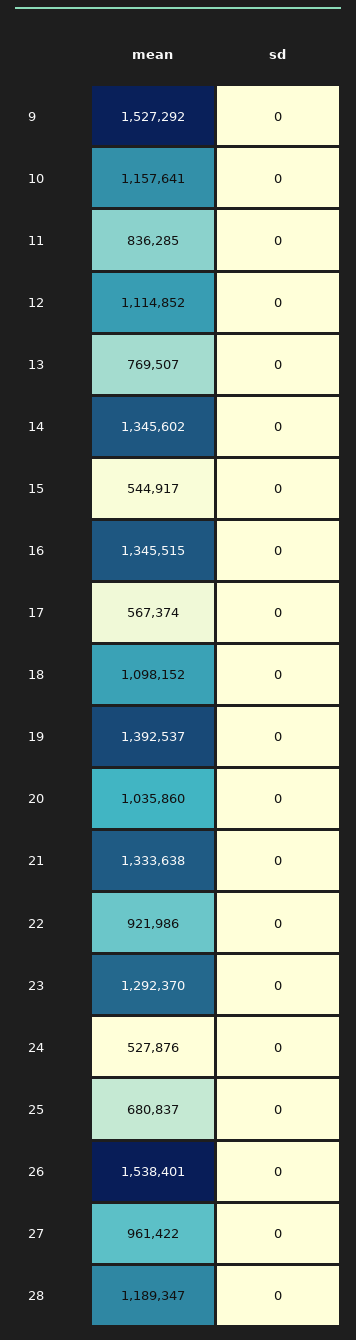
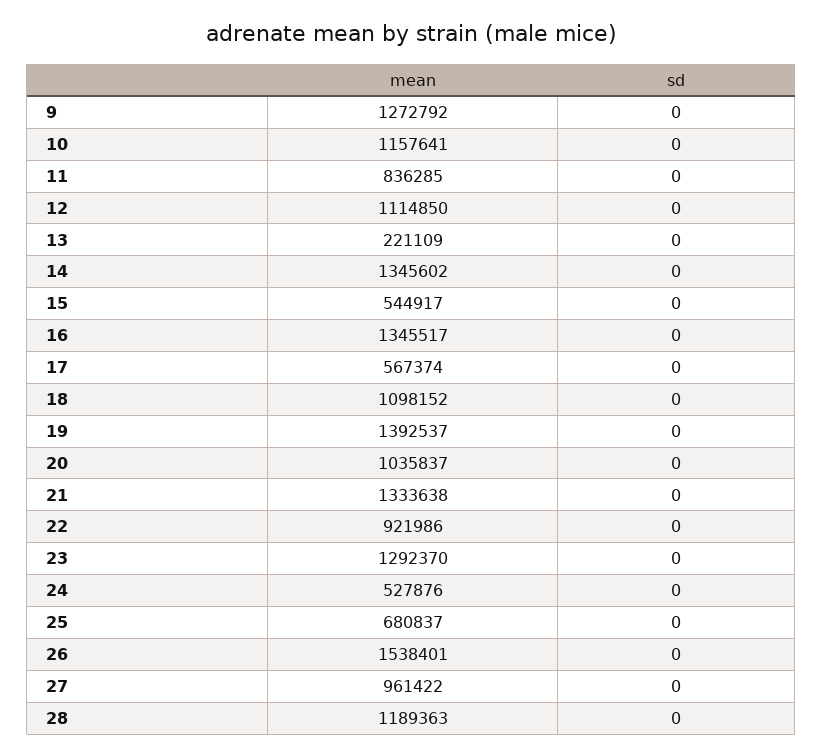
mean, 9: 1527292 -> 1272792
mean, 12: 1114852 -> 1114850
mean, 13: 769507 -> 221109
mean, 16: 1345515 -> 1345517
mean, 20: 1035860 -> 1035837
mean, 28: 1189347 -> 1189363

